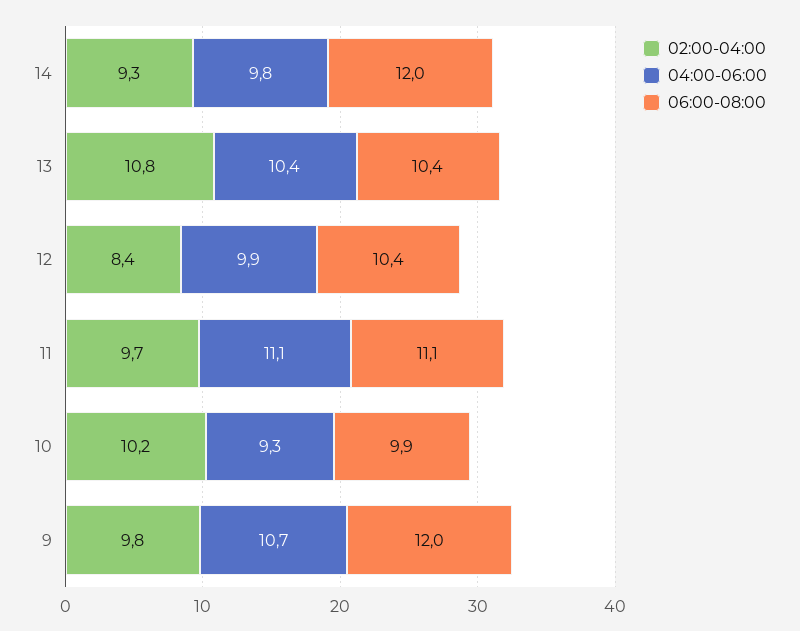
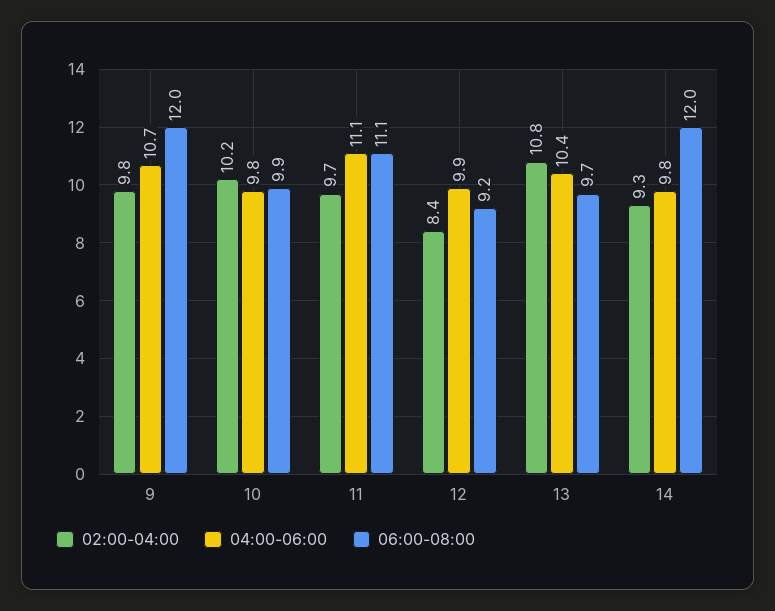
06:00-08:00, 13: 10.4 -> 9.7
06:00-08:00, 12: 10.4 -> 9.2
04:00-06:00, 10: 9.3 -> 9.8

